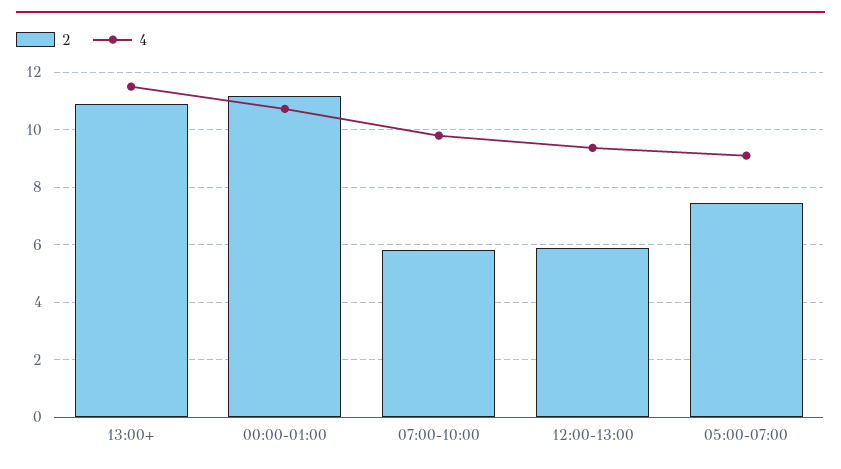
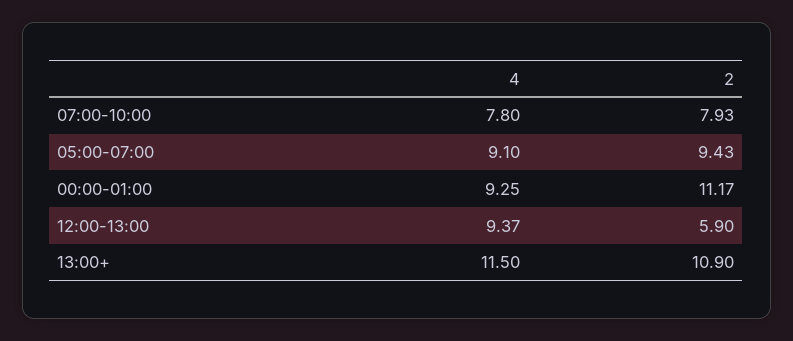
4, 00:00-01:00: 10.75 -> 9.25
2, 07:00-10:00: 5.75 -> 7.93
4, 07:00-10:00: 9.75 -> 7.8
2, 05:00-07:00: 7.5 -> 9.43

